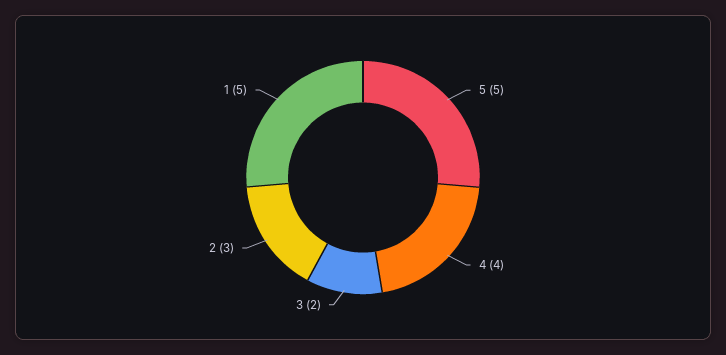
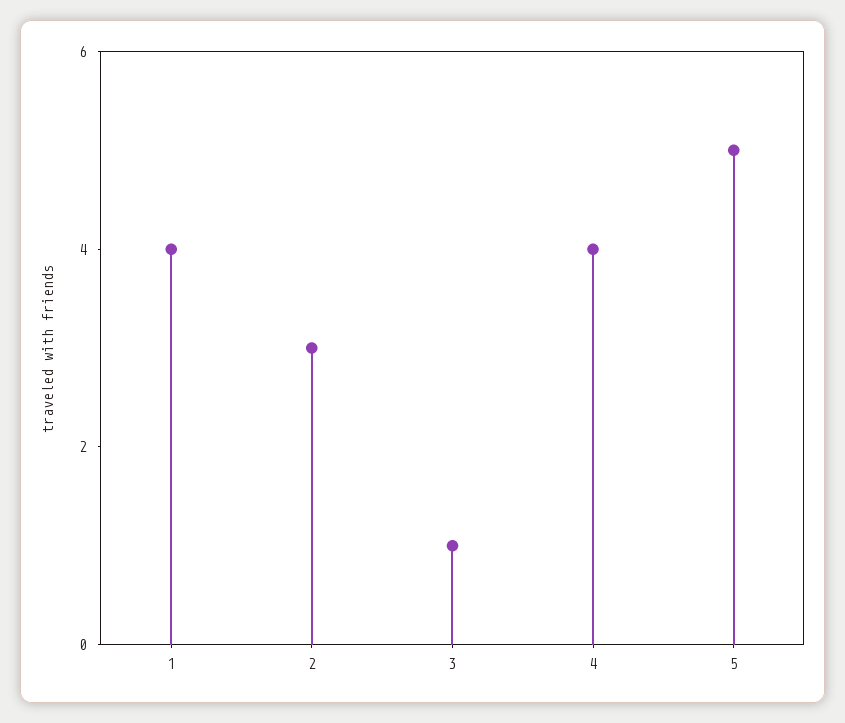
3: 2 -> 1
1: 5 -> 4

